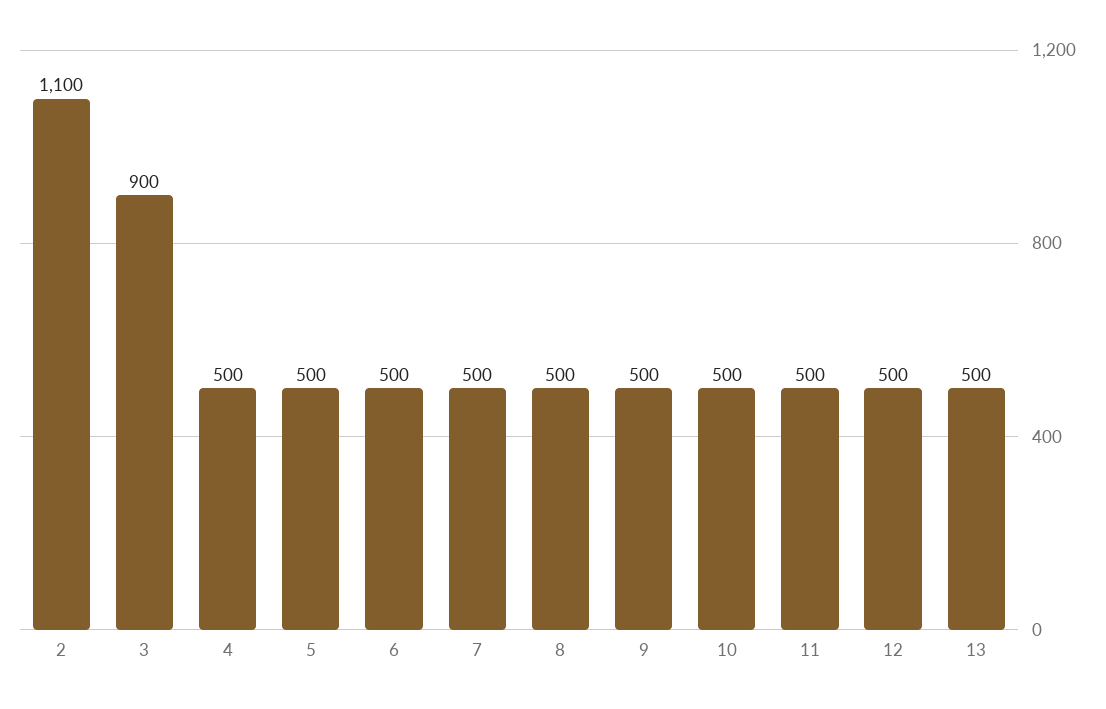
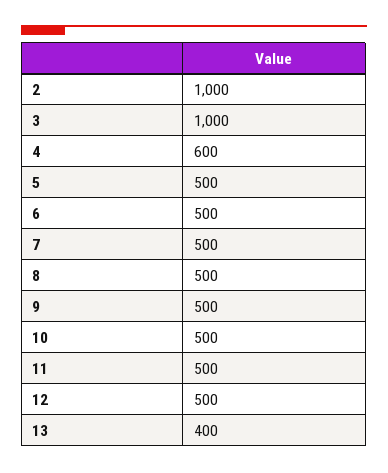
2: 1100 -> 1000
3: 900 -> 1000
4: 500 -> 600
13: 500 -> 400

